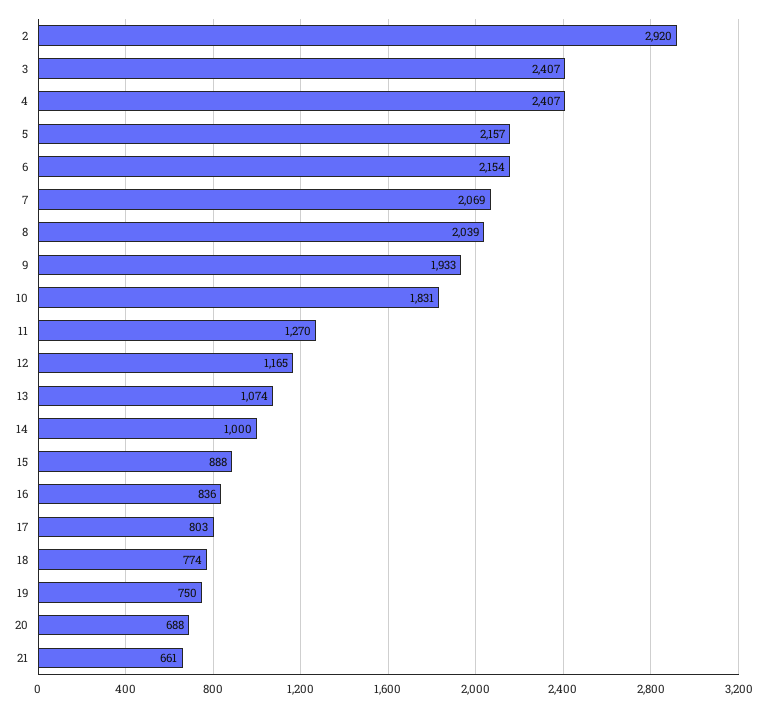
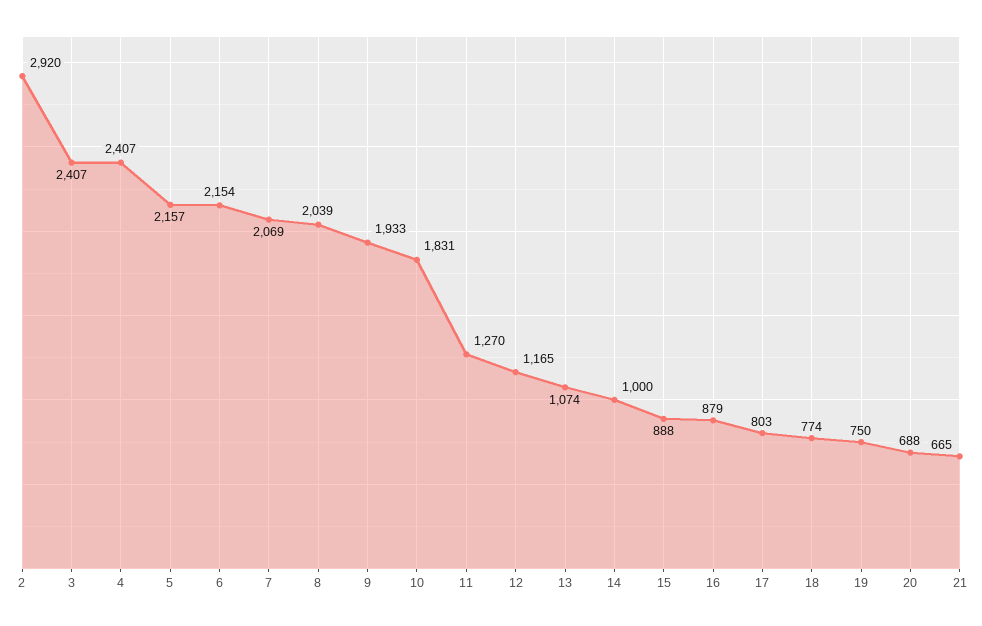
16: 836 -> 879
21: 661 -> 665

